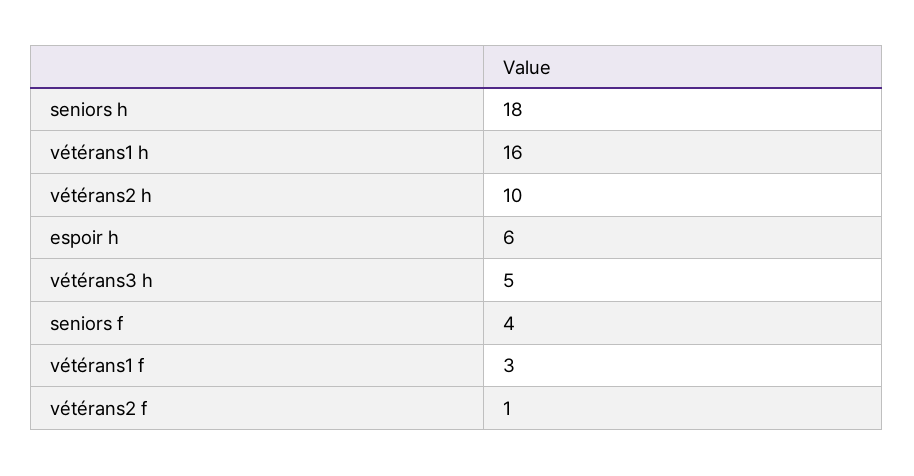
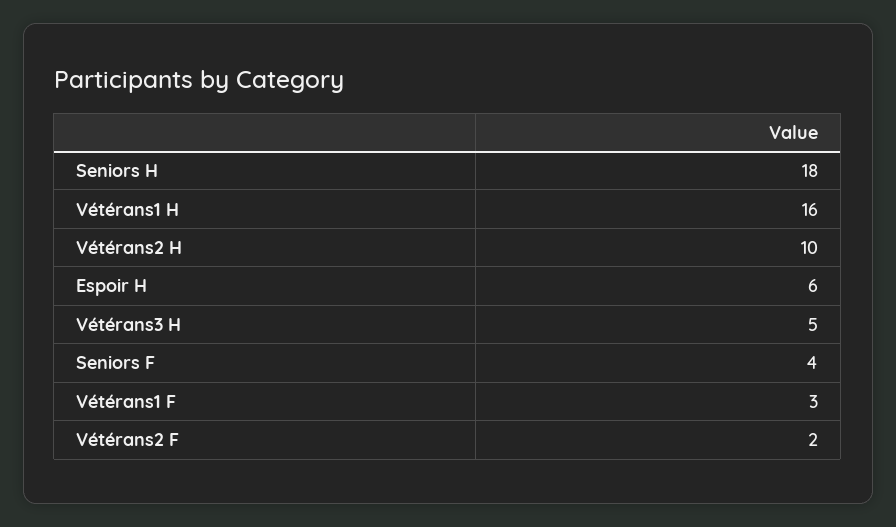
vétérans2 f: 1 -> 2

